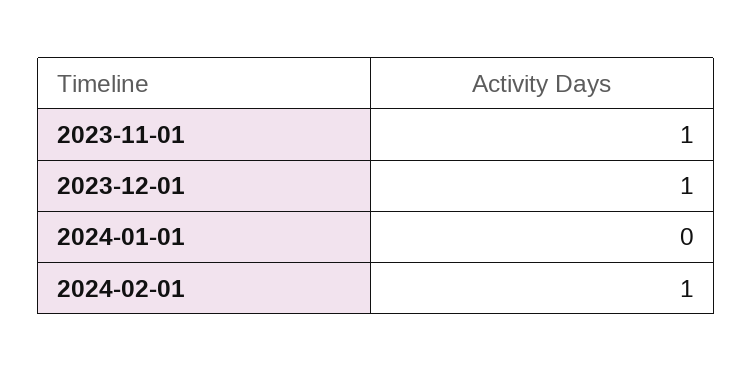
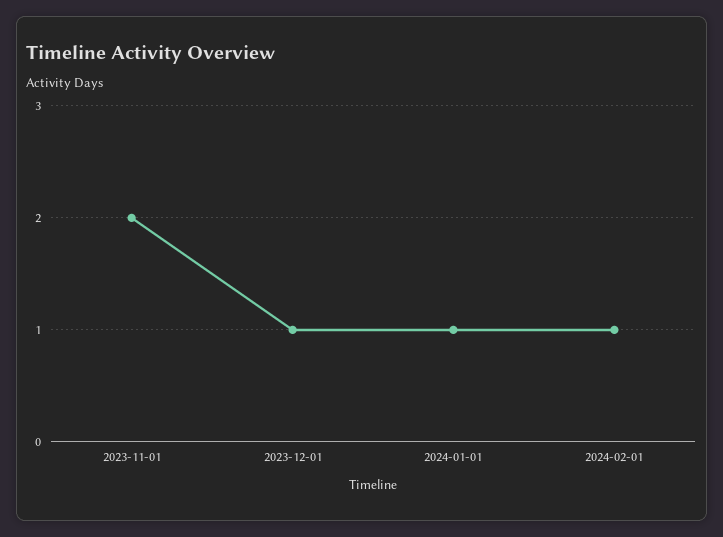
2023-11-01: 1 -> 2
2024-01-01: 0 -> 1

